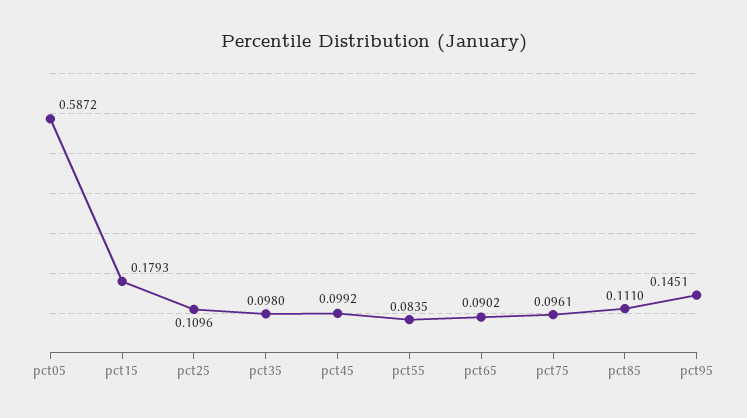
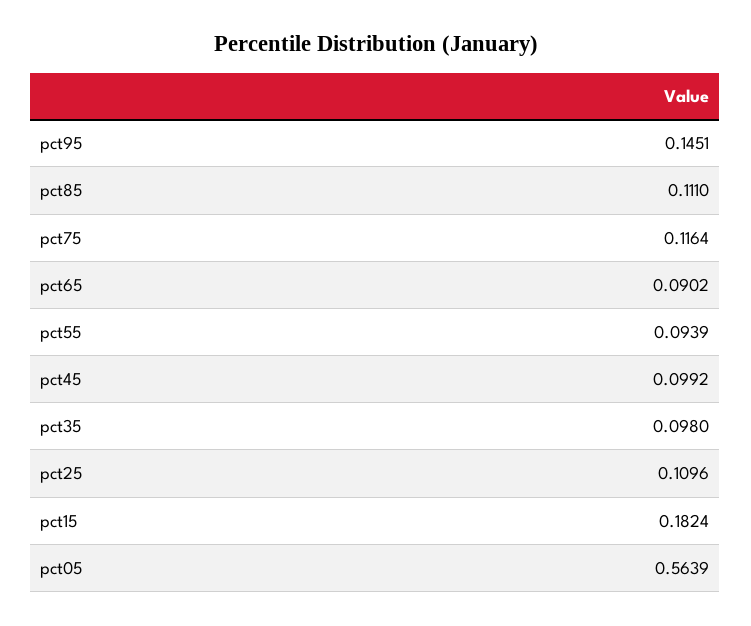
pct05: 0.5872 -> 0.5639
pct15: 0.1793 -> 0.1824
pct55: 0.0835 -> 0.0939
pct75: 0.0961 -> 0.1164

